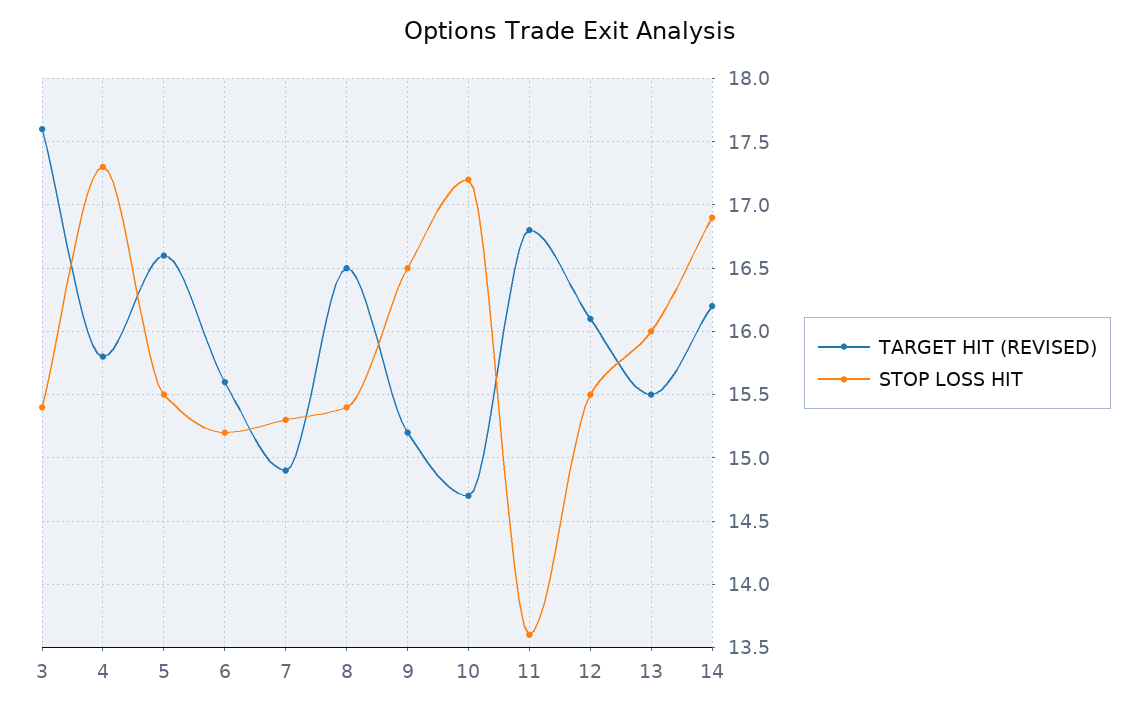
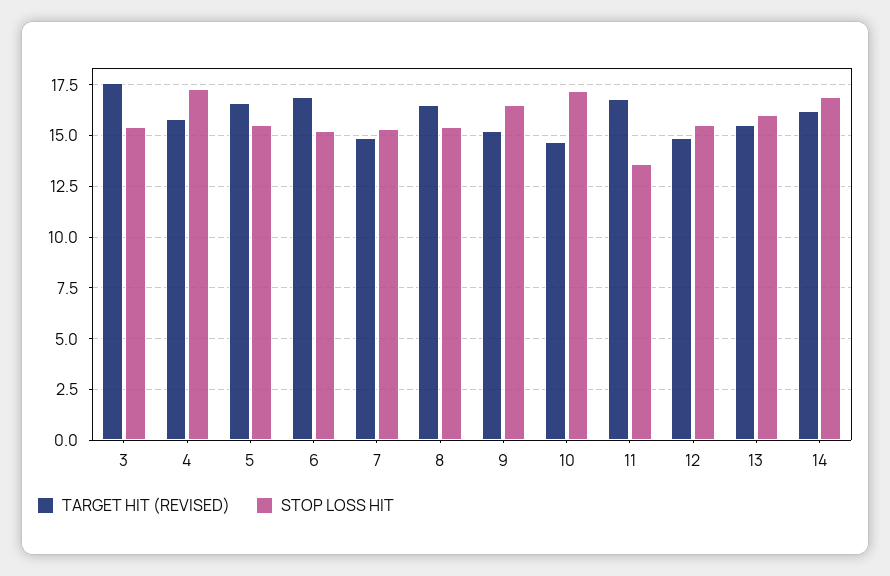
TARGET HIT (REVISED), 6: 15.6 -> 17
TARGET HIT (REVISED), 12: 16.1 -> 15

